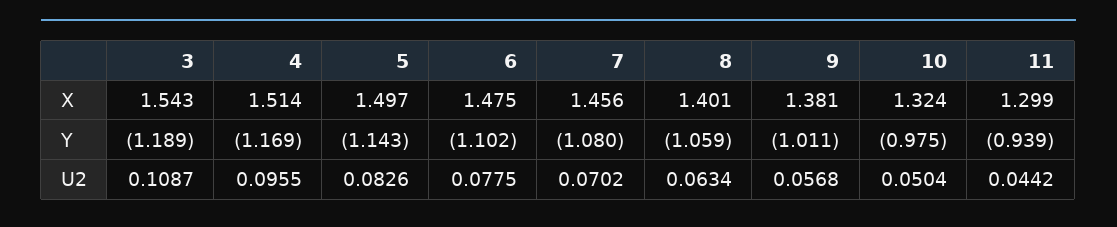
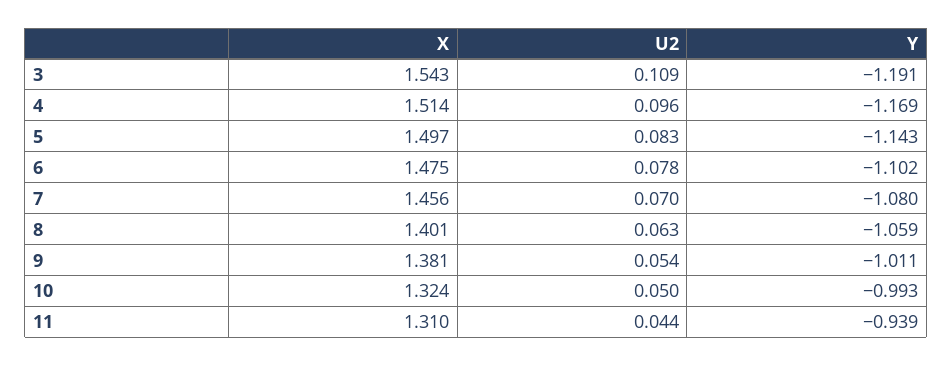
11, X: 1.299 -> 1.31
3, Y: -1.189 -> -1.191
10, Y: -0.975 -> -0.993
9, U2: 0.0568 -> 0.054

